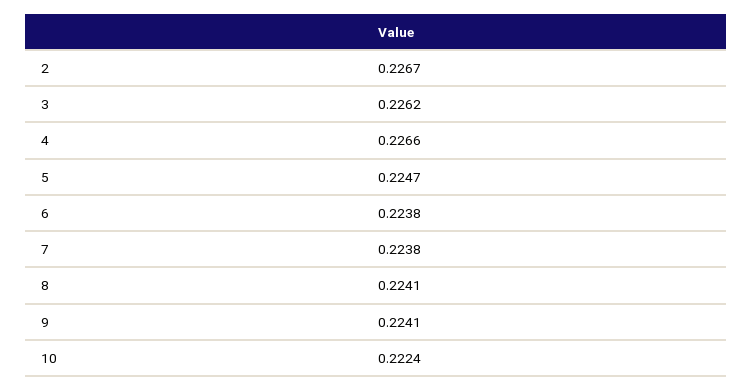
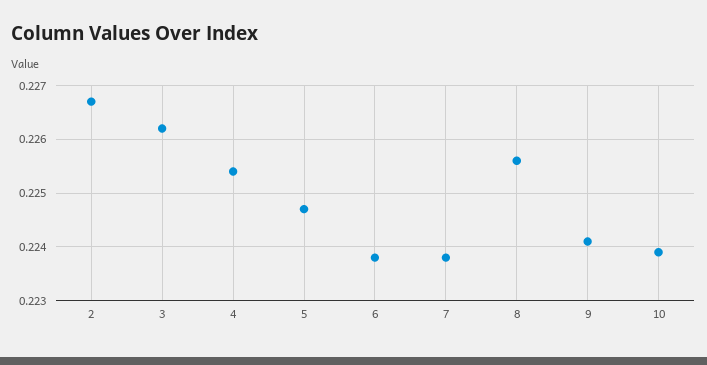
4: 0.2266 -> 0.2255
8: 0.2241 -> 0.2255
10: 0.2224 -> 0.224

